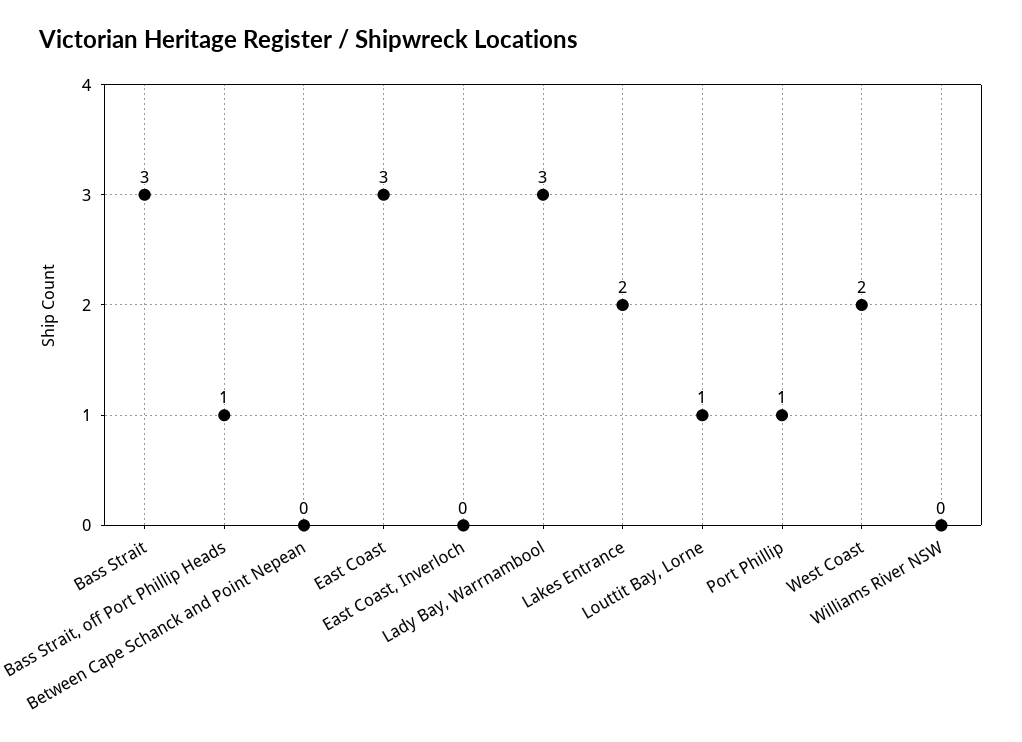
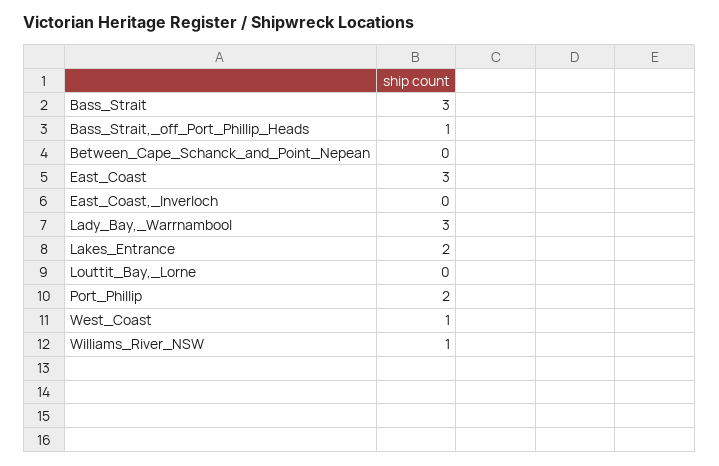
Louttit Bay, Lorne: 1 -> 0
Port Phillip: 1 -> 2
West Coast: 2 -> 1
Williams River NSW: 0 -> 1

